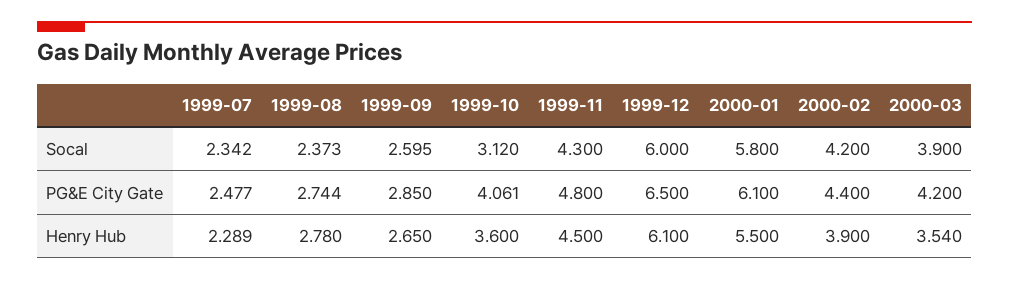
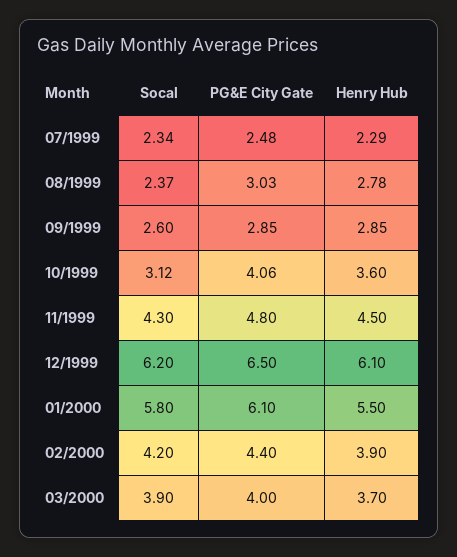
1999-12, Socal: 6 -> 6.2
1999-08, PG&E City Gate: 2.744 -> 3.03
2000-03, PG&E City Gate: 4.2 -> 4
1999-09, Henry Hub: 2.65 -> 2.85
2000-03, Henry Hub: 3.54 -> 3.7

